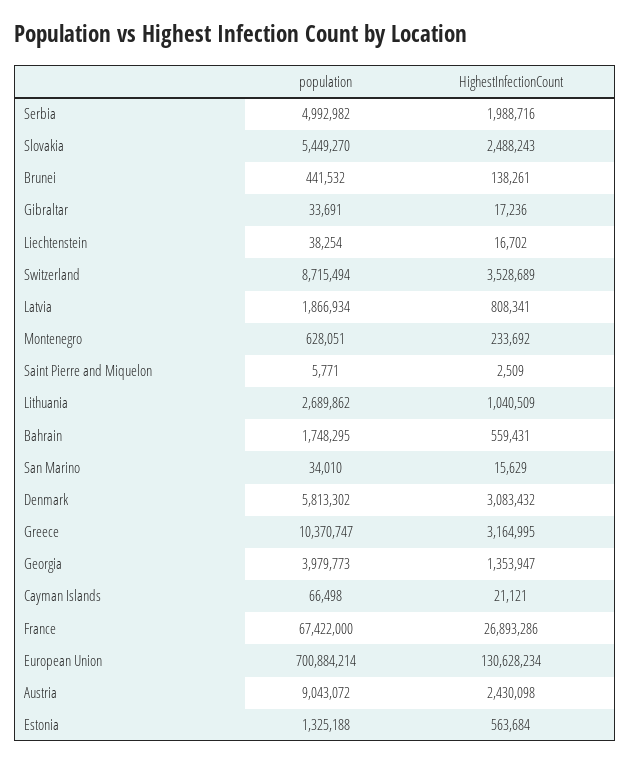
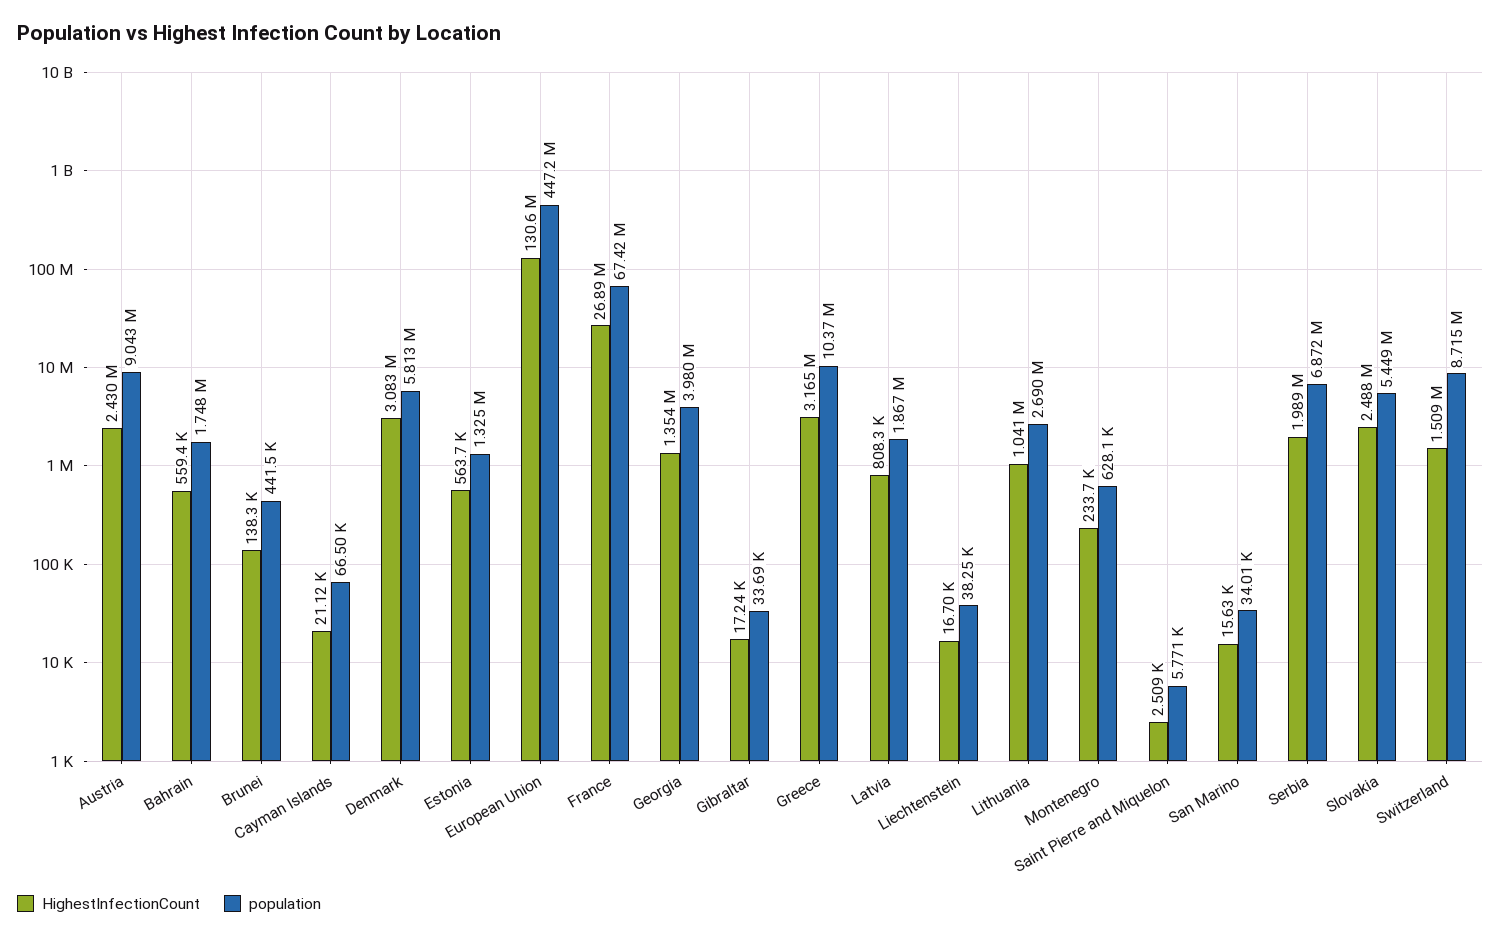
population, Serbia: 4992982 -> 6872000
HighestInfectionCount, Switzerland: 3528689 -> 1509000
population, European Union: 700884214 -> 447200000

